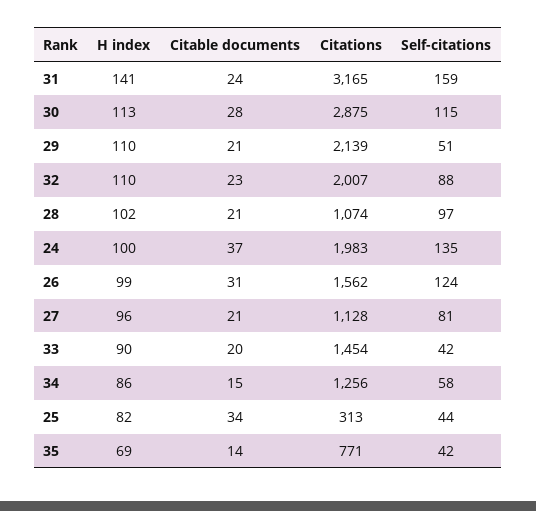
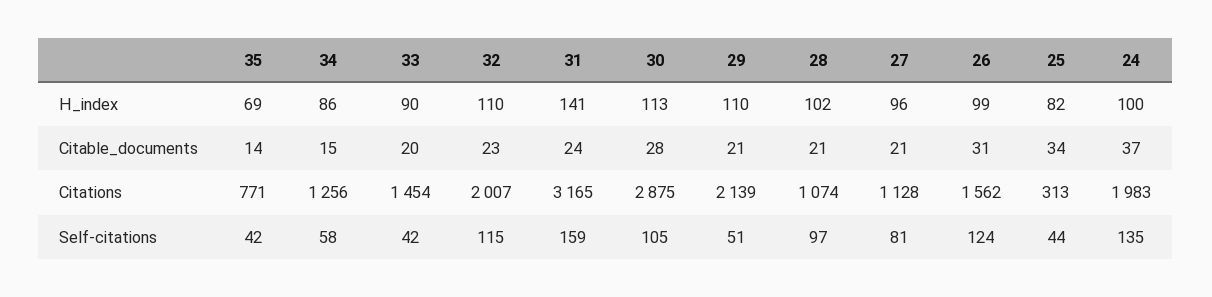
Self-citations, 30: 115 -> 105
Self-citations, 32: 88 -> 115

